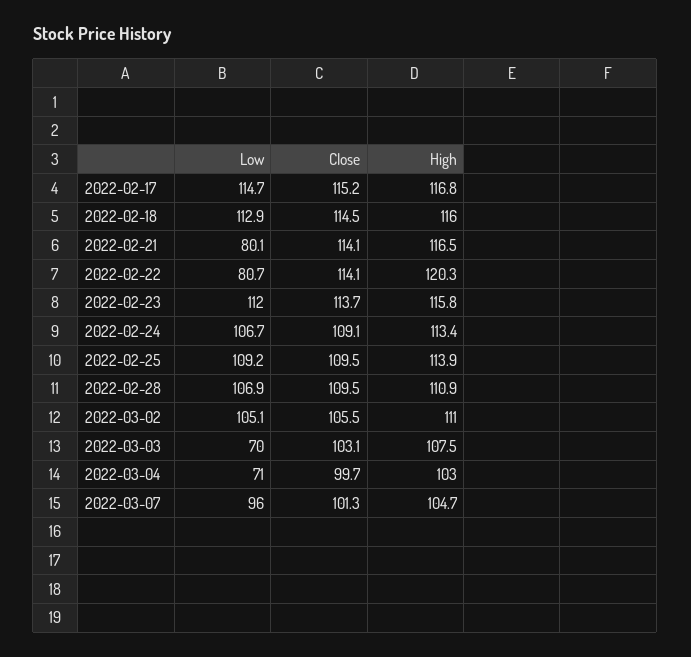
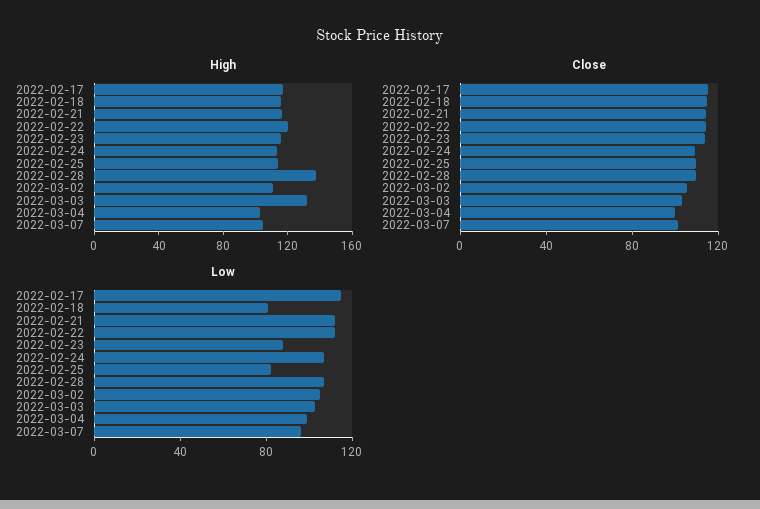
Low, 2022-02-18: 112.9 -> 80
Low, 2022-02-21: 80.1 -> 110
Low, 2022-02-22: 80.7 -> 110
Low, 2022-02-23: 112 -> 90
Low, 2022-02-25: 109.2 -> 80
High, 2022-02-28: 110.9 -> 140
Low, 2022-03-03: 70 -> 100
High, 2022-03-03: 107.5 -> 130
Low, 2022-03-04: 71 -> 100

